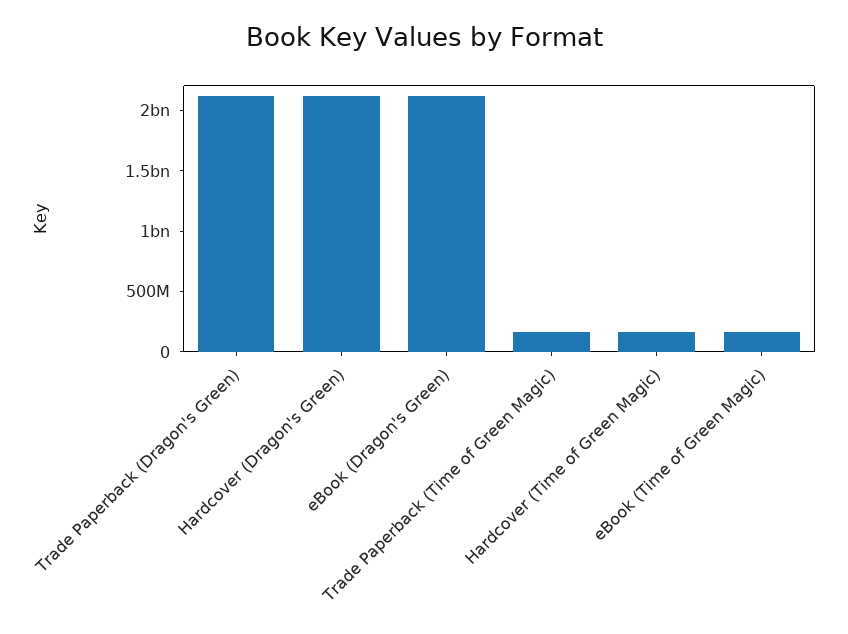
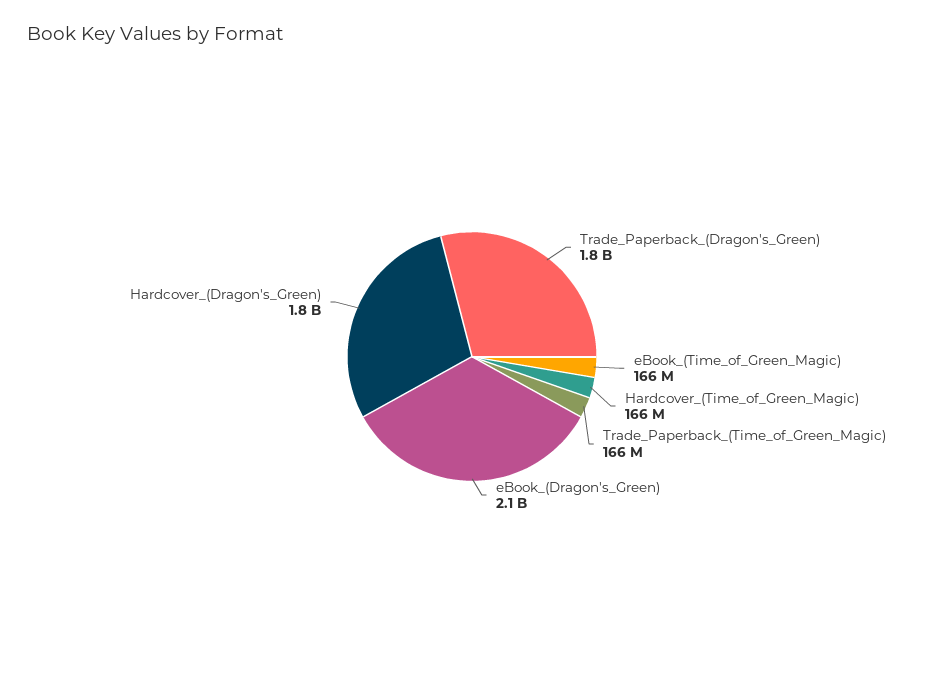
Trade Paperback (Dragon's Green): 2100000000 -> 1800000000
Hardcover (Dragon's Green): 2100000000 -> 1800000000

